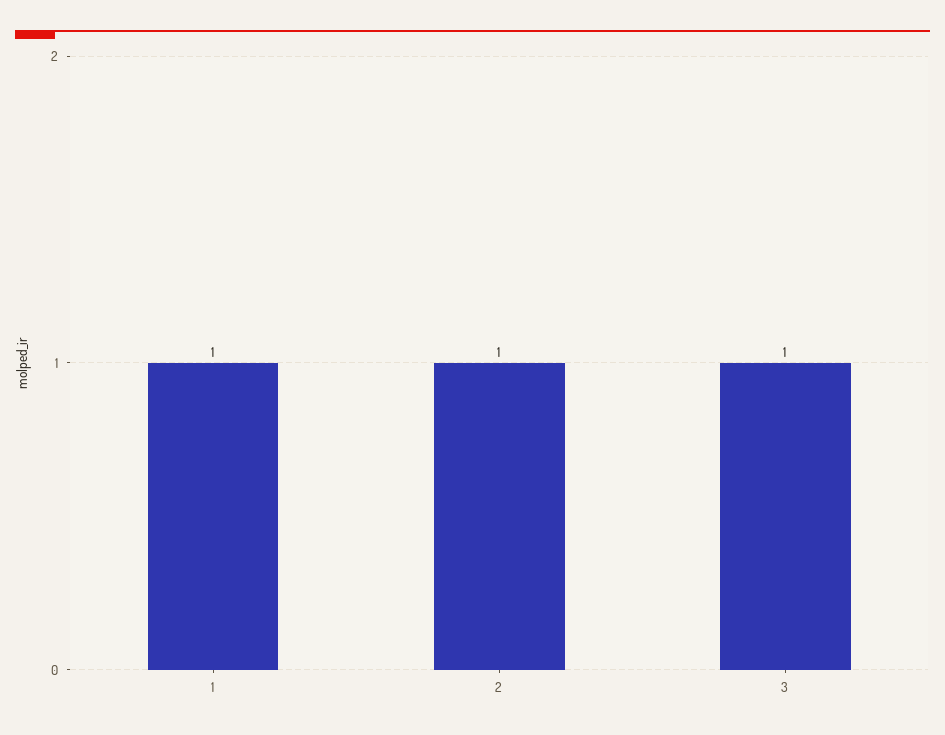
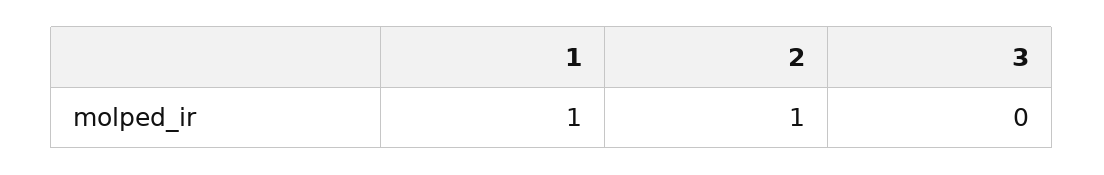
3: 1 -> 0

